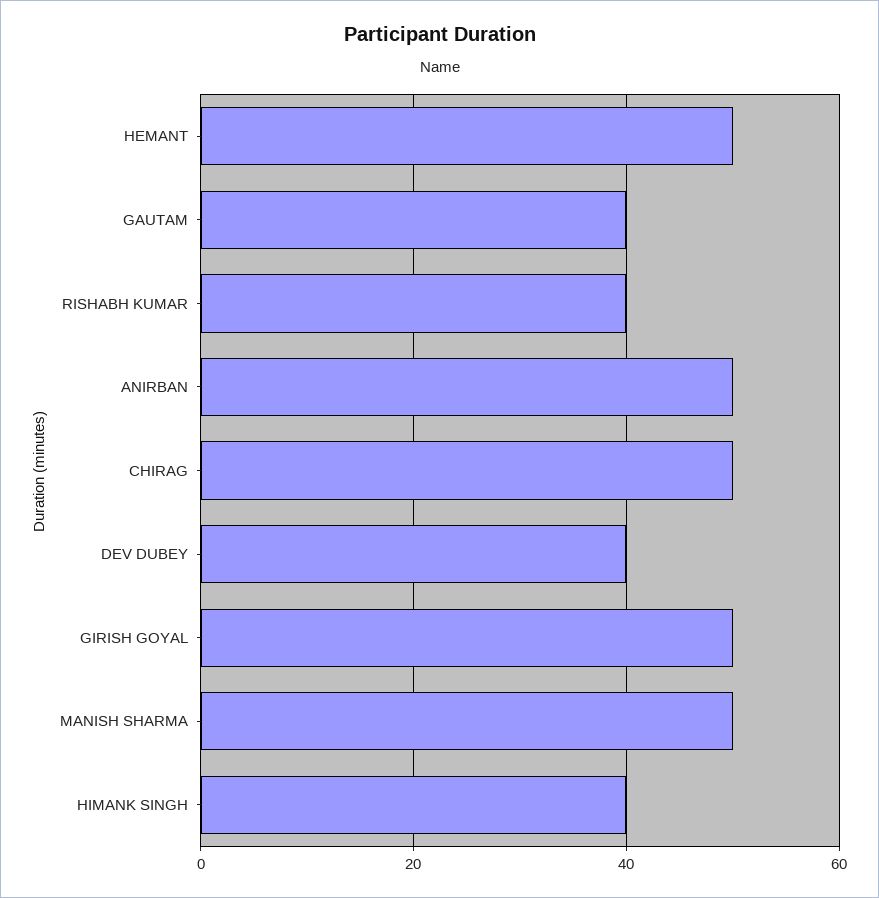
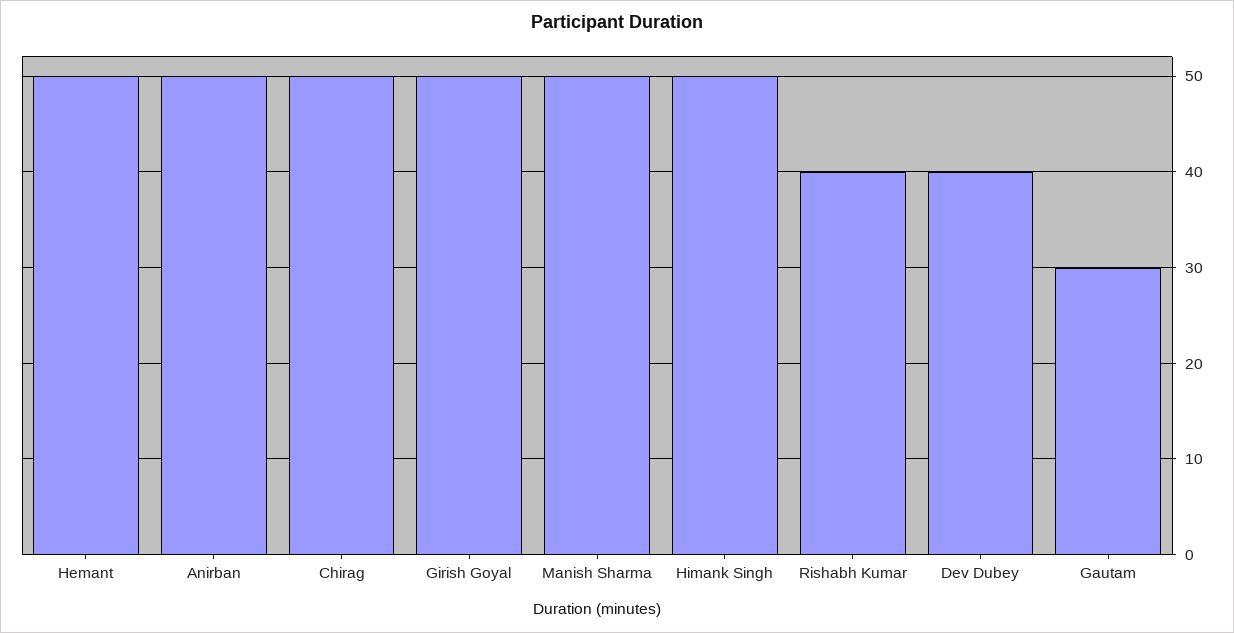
GAUTAM: 40 -> 30
HIMANK SINGH: 40 -> 50

